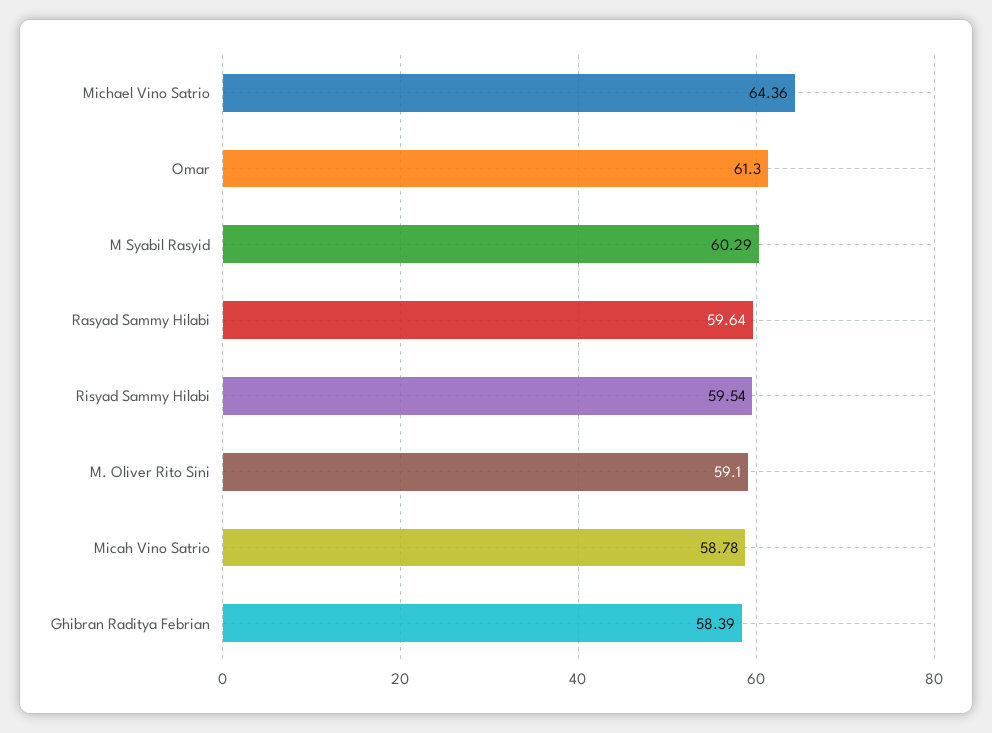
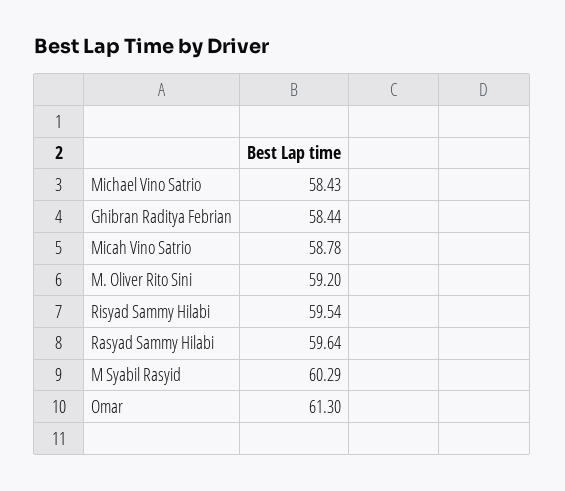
Michael Vino Satrio: 64.36 -> 58.43
M. Oliver Rito Sini: 59.1 -> 59.2
Ghibran Raditya Febrian: 58.39 -> 58.44

